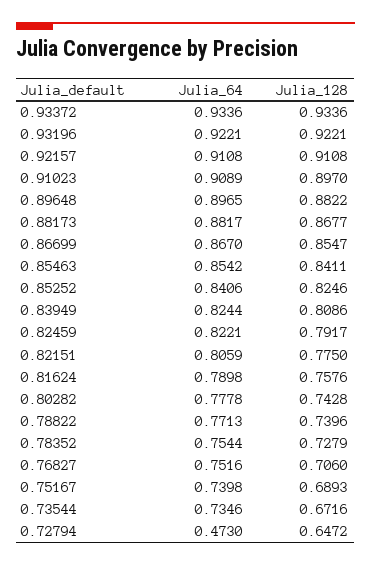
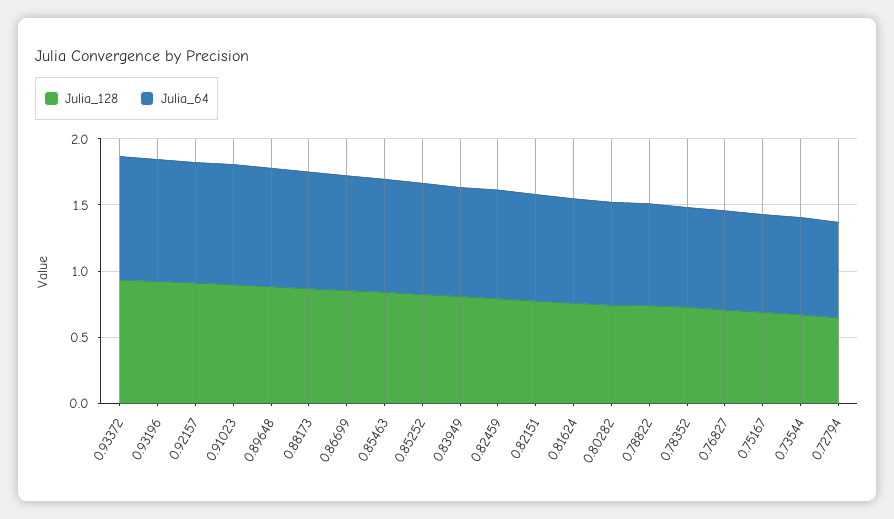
Julia_64, 0.72794: 0.473 -> 0.7

